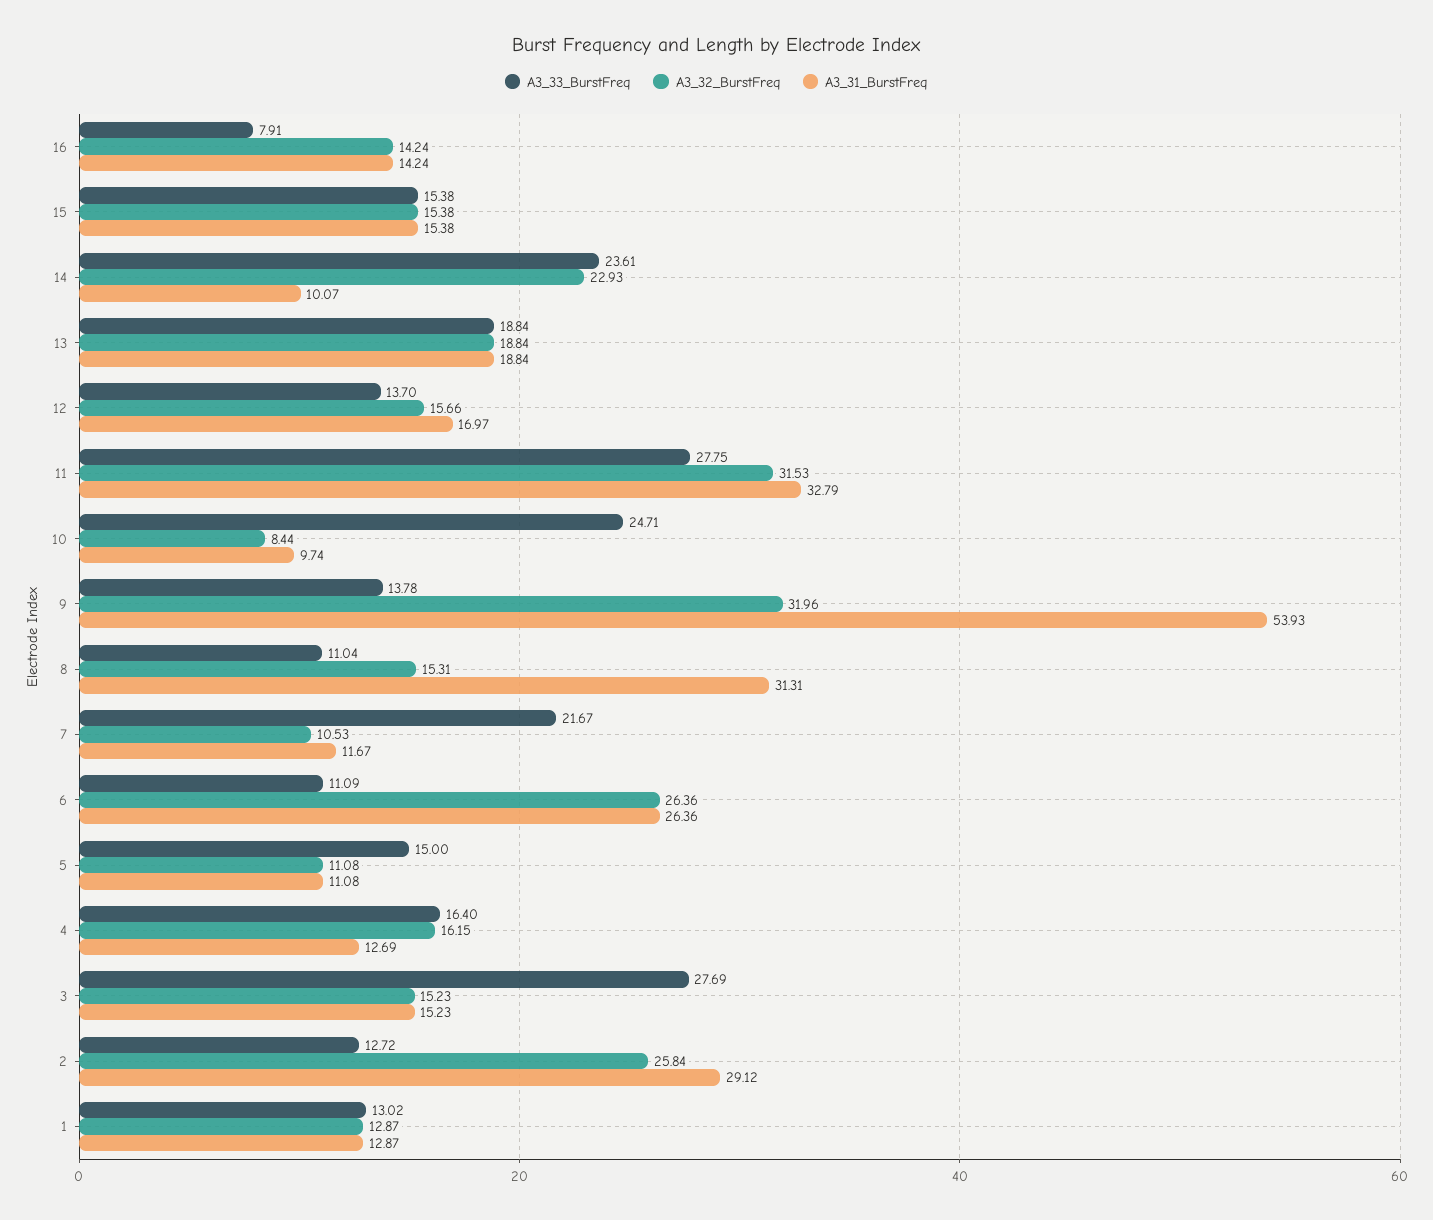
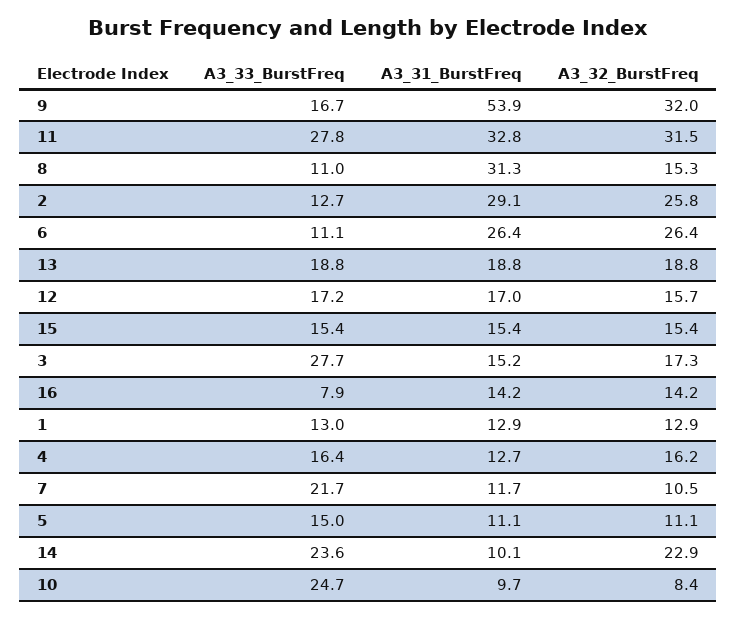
A3_33_BurstFreq, 12: 13.7 -> 17.2
A3_33_BurstFreq, 9: 13.78 -> 16.7
A3_32_BurstFreq, 3: 15.23 -> 17.3

